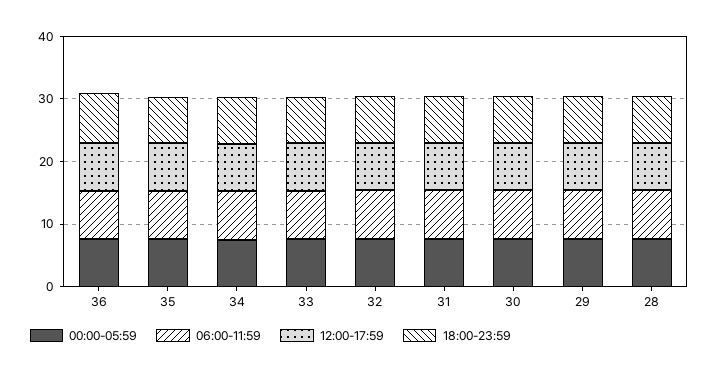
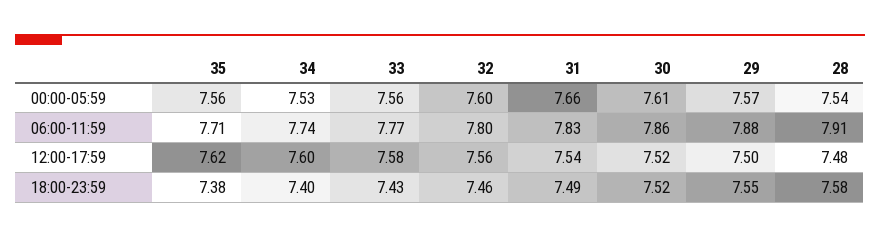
00:00-05:59, 36: 8 -> none
06:00-11:59, 36: 8 -> none
12:00-17:59, 36: 8 -> none
18:00-23:59, 36: 8 -> none

